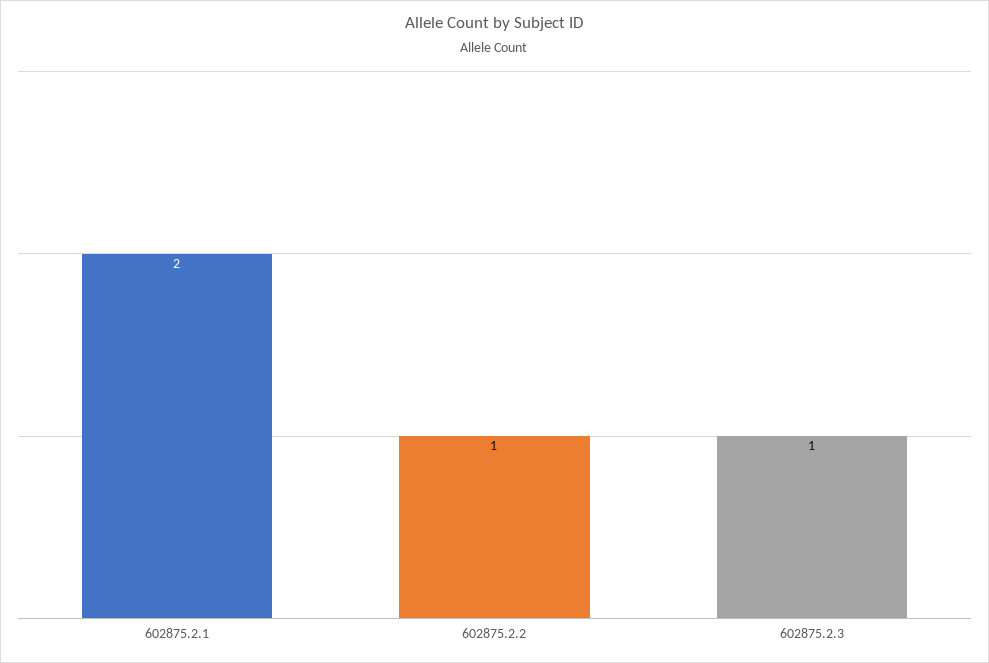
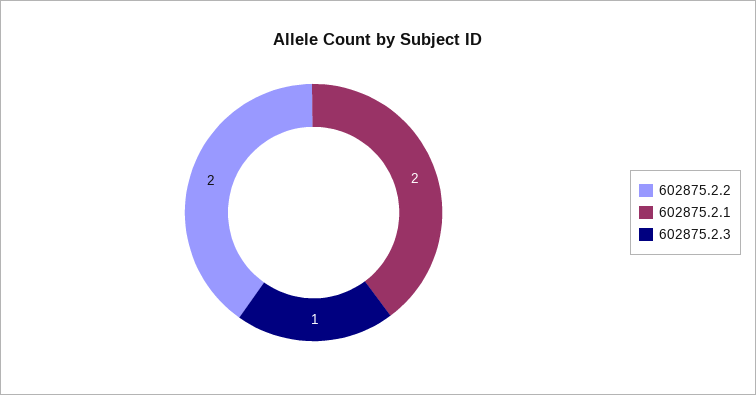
602875.2.2: 1 -> 2

